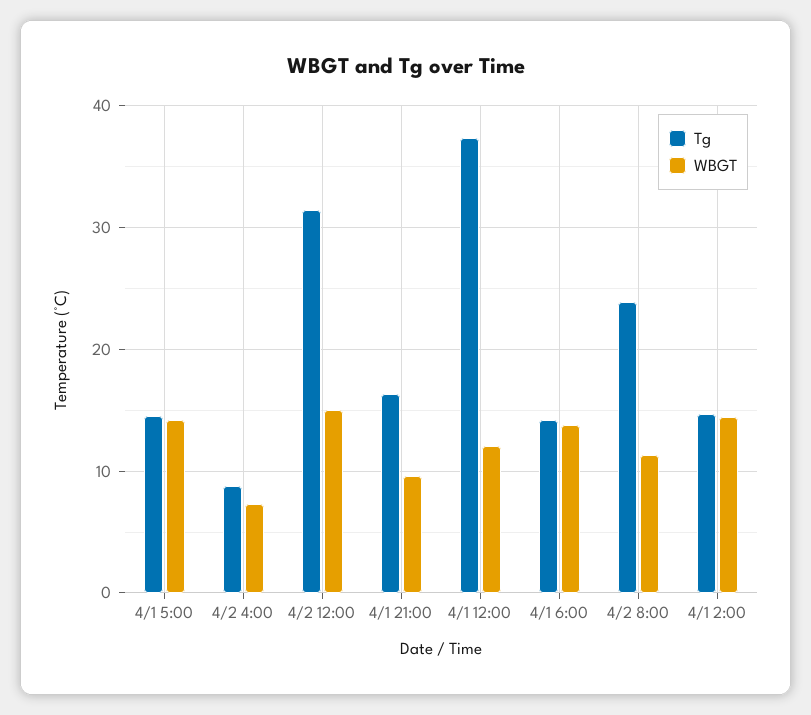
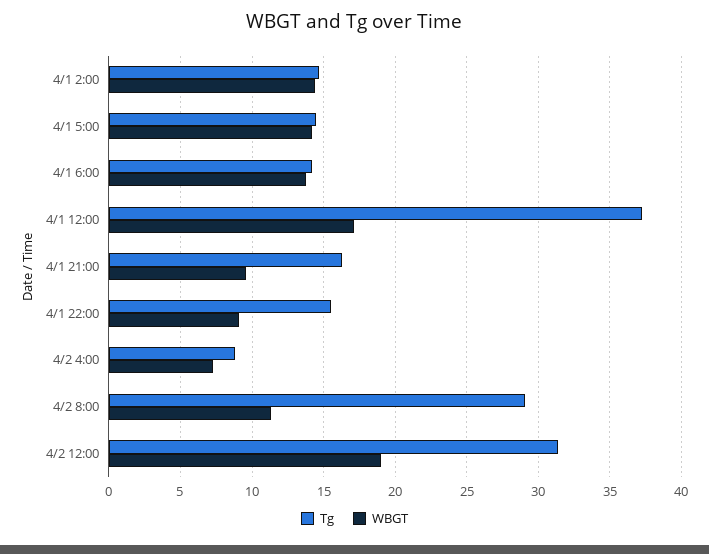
WBGT, 4/2 12:00: 15 -> 19
WBGT, 4/1 12:00: 12 -> 17
Tg, 4/2 8:00: 24 -> 29
Tg, 4/1 22:00: none -> 15.5
WBGT, 4/1 22:00: none -> 9

